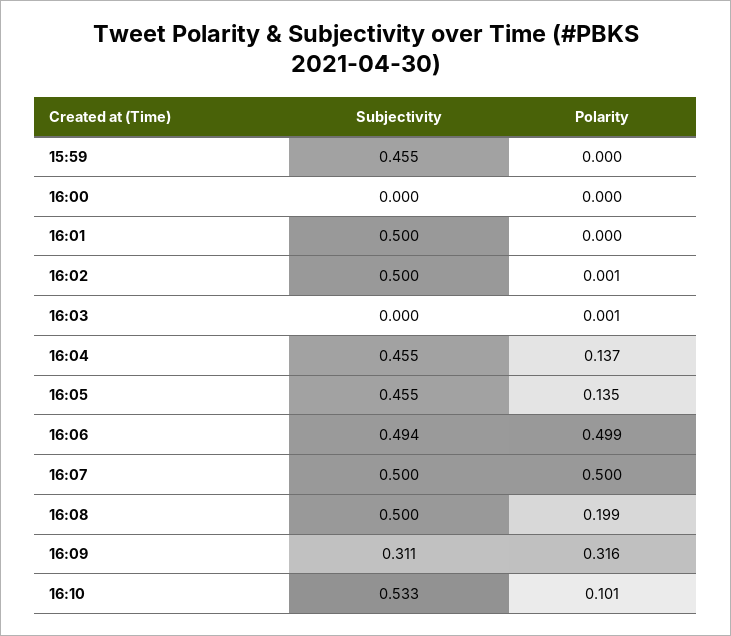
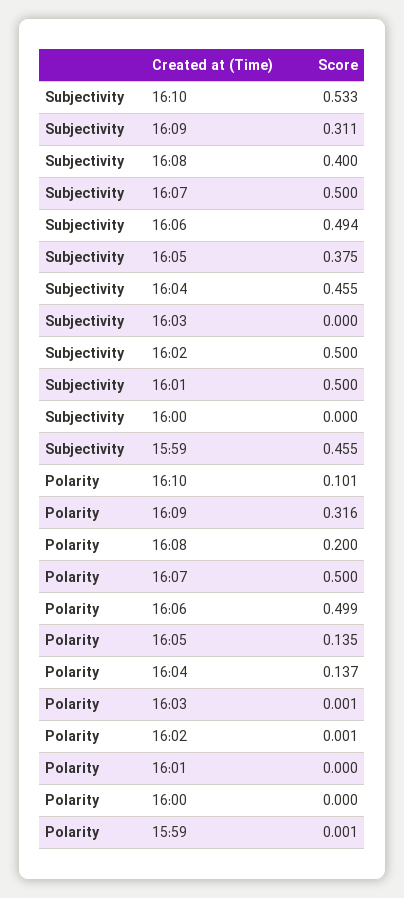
Polarity, 15:59: 0 -> 0.001
Subjectivity, 16:05: 0.455 -> 0.375
Subjectivity, 16:08: 0.5 -> 0.4
Polarity, 16:08: 0.199 -> 0.2

